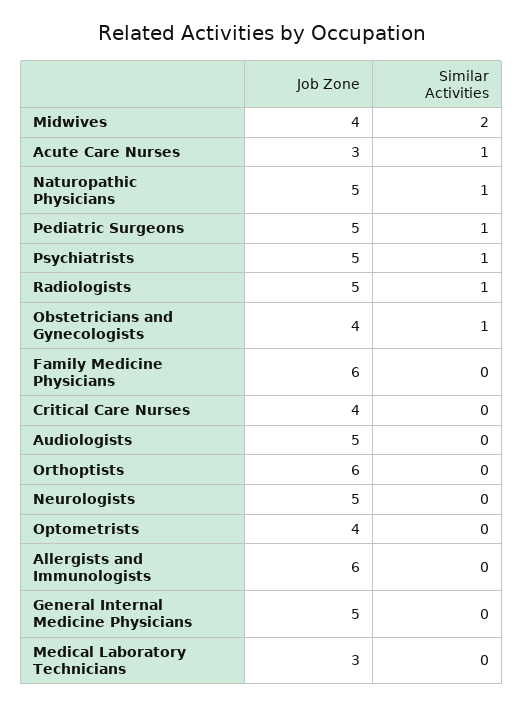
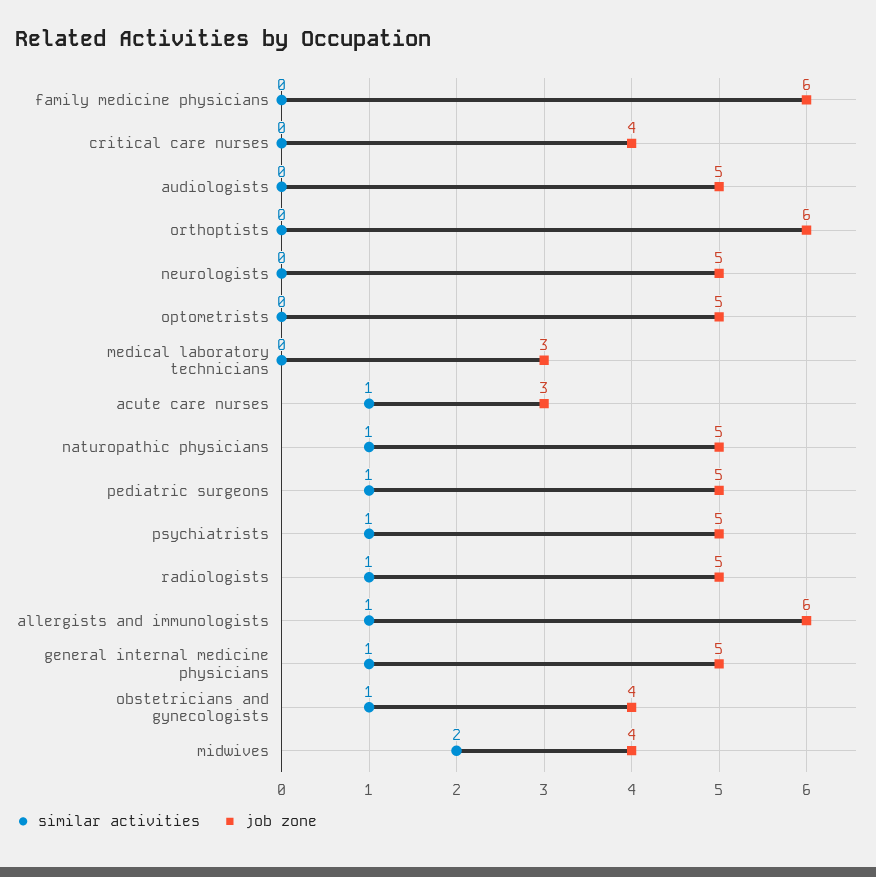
Job Zone, Optometrists: 4 -> 5
Similar Activities, Allergists and Immunologists: 0 -> 1
Similar Activities, General Internal Medicine Physicians: 0 -> 1

